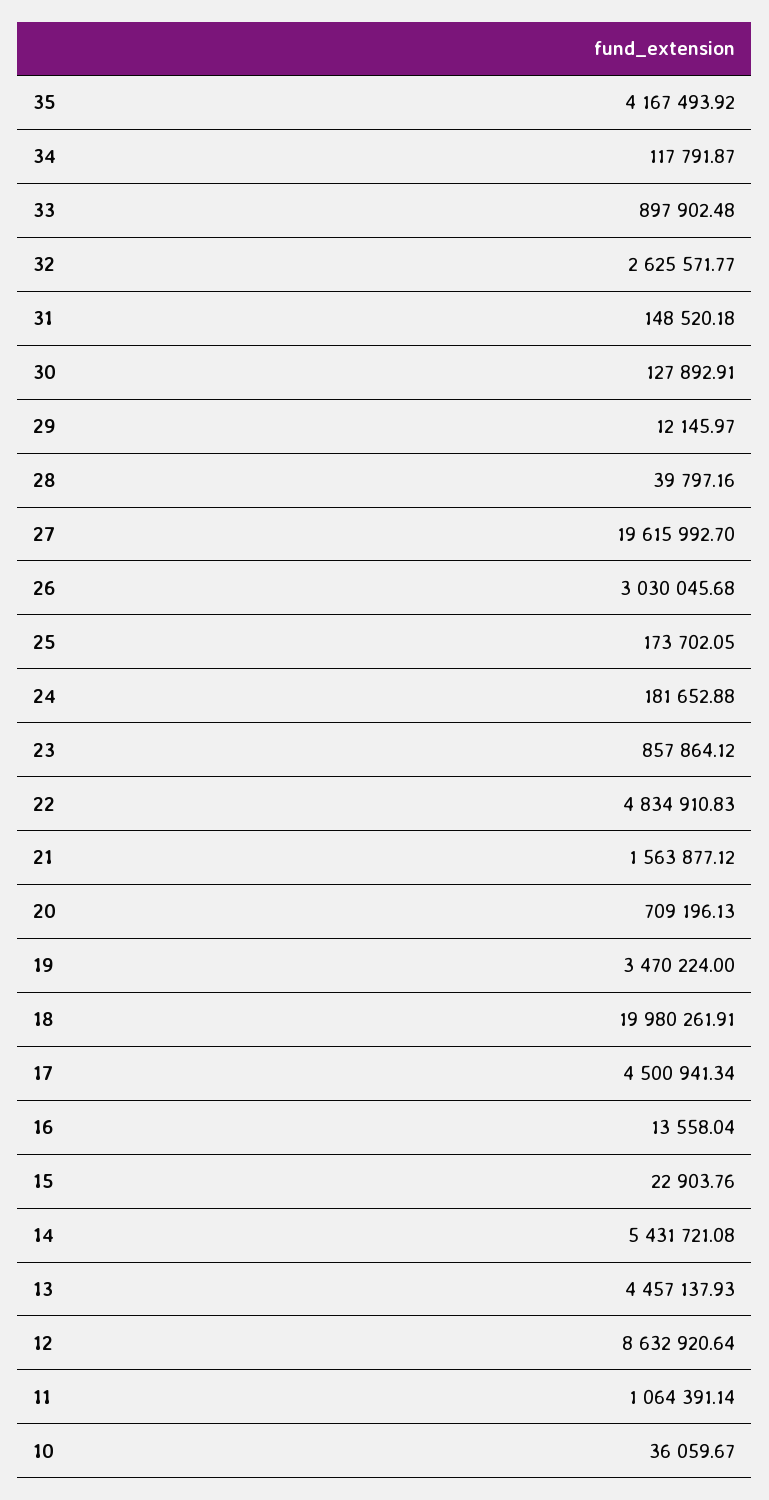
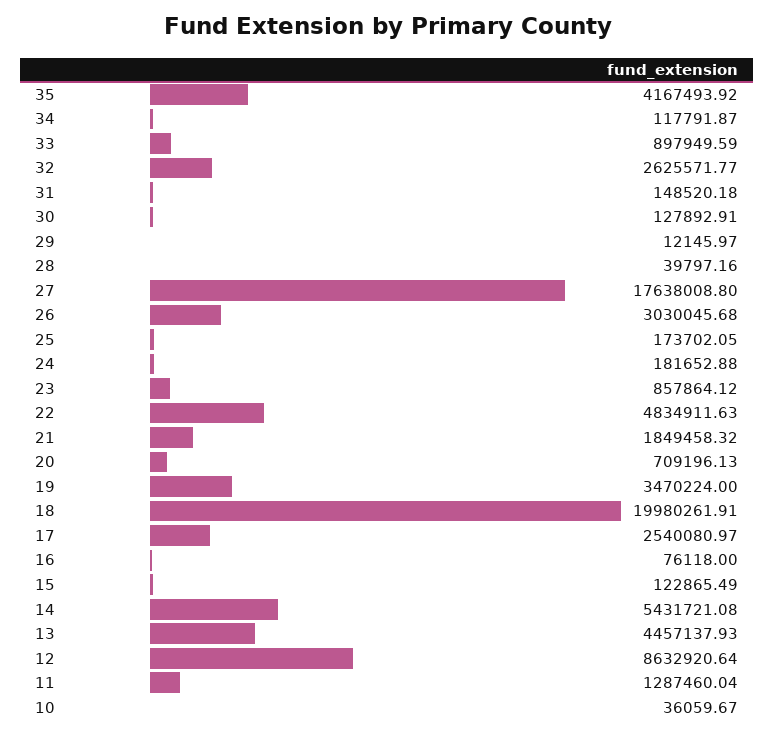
33: 897902.48 -> 897949.59
27: 19615992.7 -> 17638008.8
22: 4834910.83 -> 4834911.63
21: 1563877.12 -> 1849458.32
17: 4500941.34 -> 2540080.97
16: 13558.04 -> 76118
15: 22903.76 -> 122865.49
11: 1064391.14 -> 1287460.04

